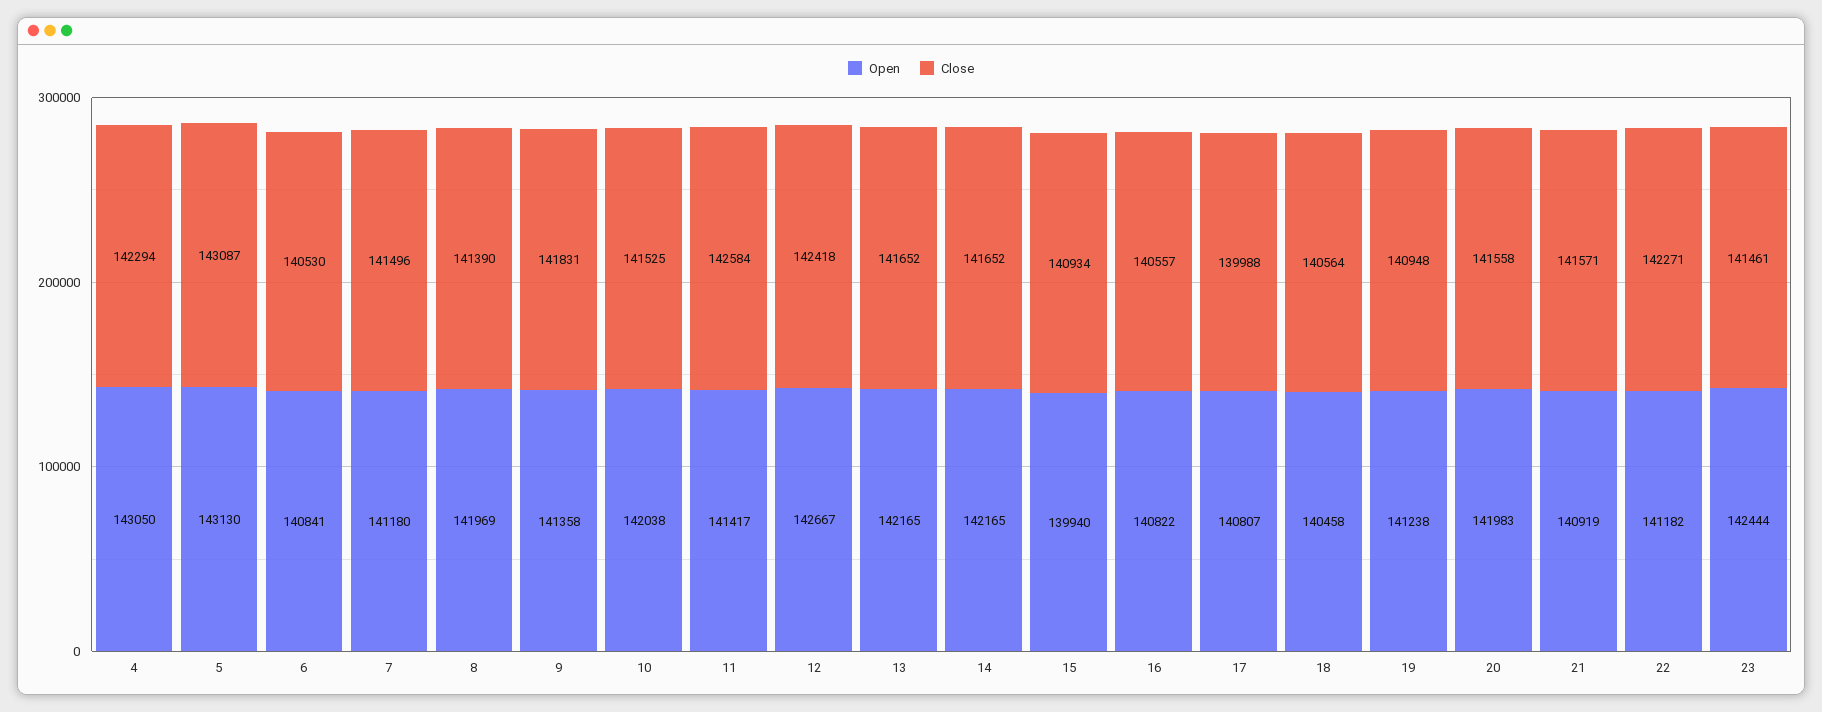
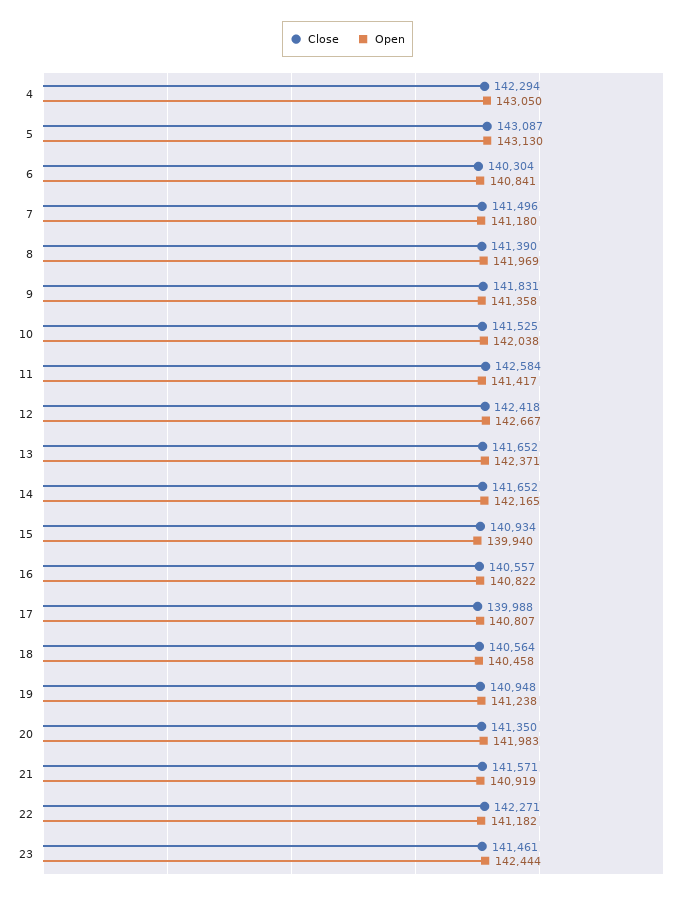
Close, 6: 140530 -> 140304
Open, 13: 142165 -> 142371
Close, 20: 141558 -> 141350

